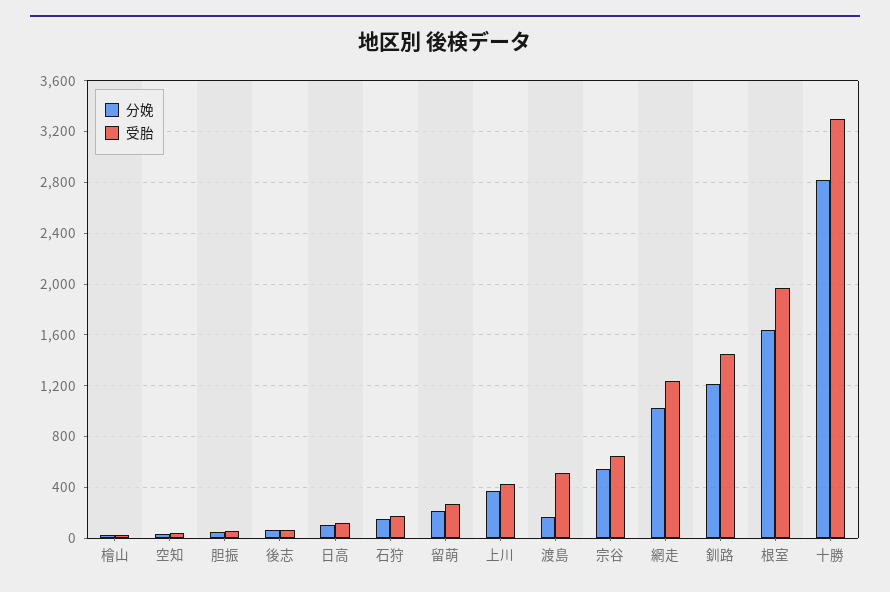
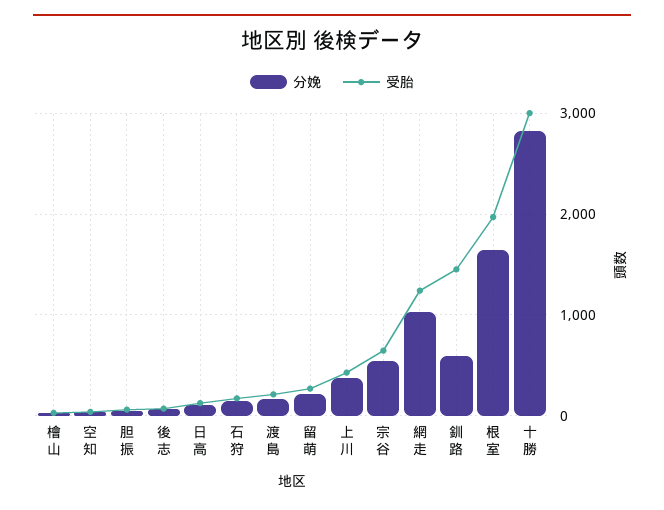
受胎, 渡島: 500 -> 200
分娩, 釧路: 1200 -> 600
受胎, 十勝: 3300 -> 3000

